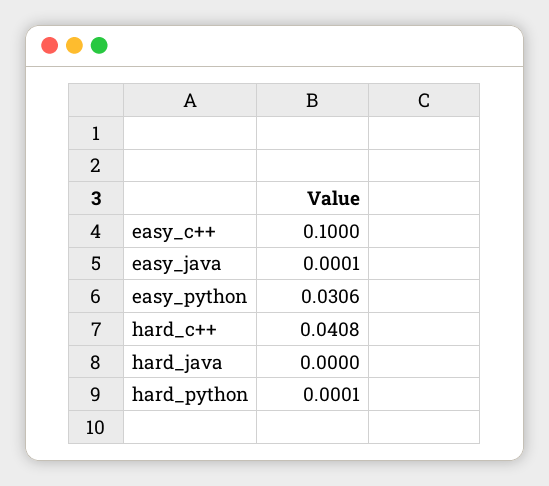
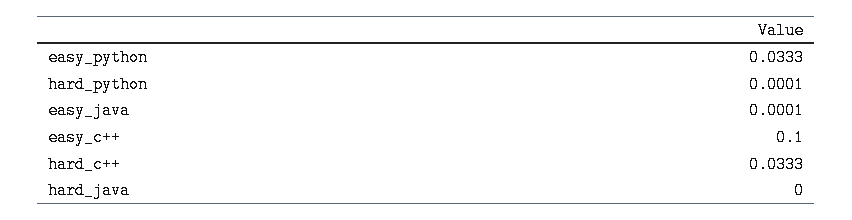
easy_python: 0.0306 -> 0.0333
hard_c++: 0.0408 -> 0.0333

